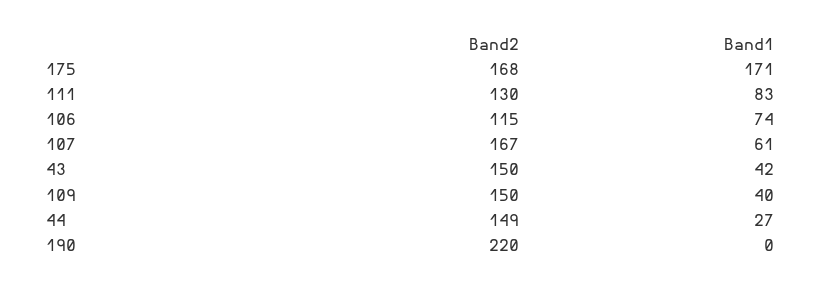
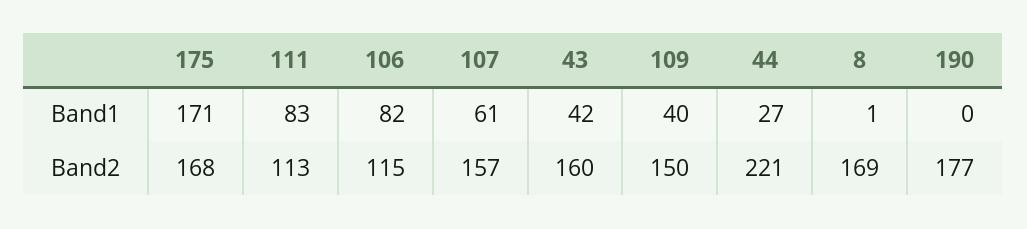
Band2, 111: 130 -> 113
Band1, 106: 74 -> 82
Band2, 107: 167 -> 157
Band2, 43: 150 -> 160
Band2, 44: 149 -> 221
Band2, 190: 220 -> 177
Band1, 8: none -> 1
Band2, 8: none -> 169

